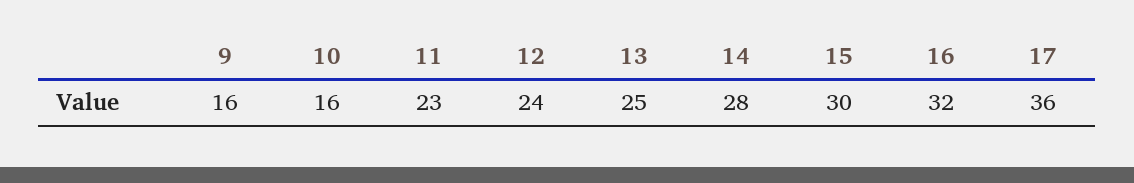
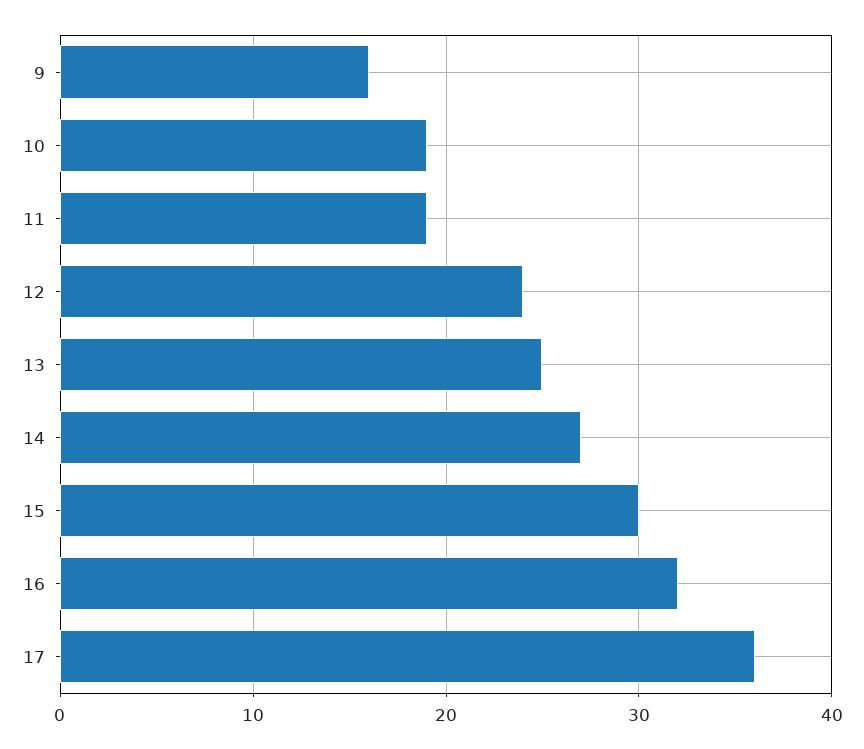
10: 16 -> 19
11: 23 -> 19
14: 28 -> 27

